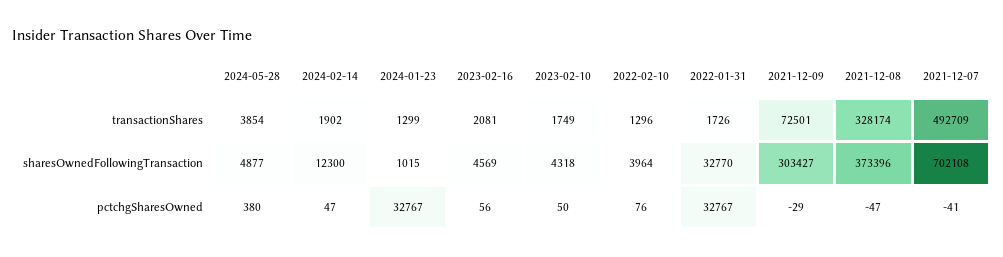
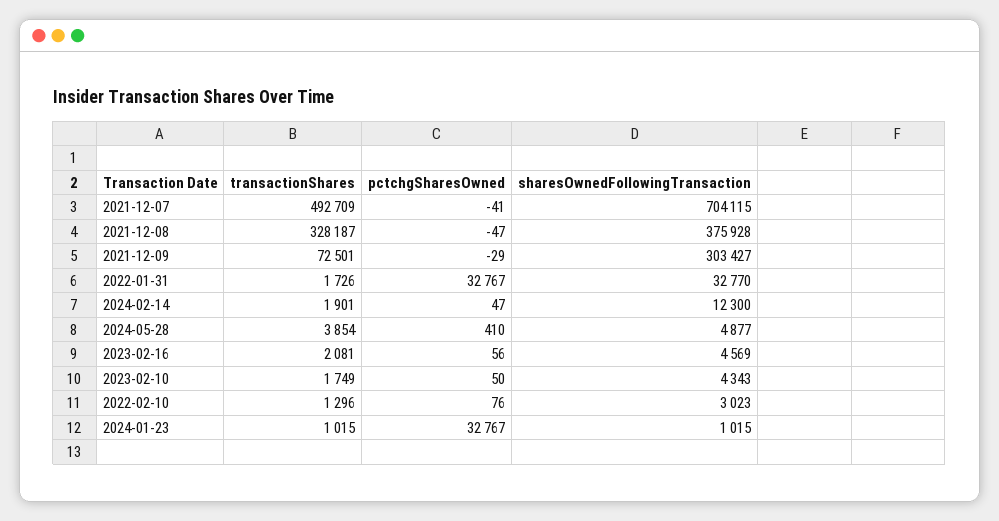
2024-02-14, transactionShares: 1902 -> 1901
2024-01-23, transactionShares: 1299 -> 1015
2021-12-08, transactionShares: 328174 -> 328187
2023-02-10, sharesOwnedFollowingTransaction: 4318 -> 4343
2022-02-10, sharesOwnedFollowingTransaction: 3964 -> 3023
2021-12-08, sharesOwnedFollowingTransaction: 373396 -> 375928
2021-12-07, sharesOwnedFollowingTransaction: 702108 -> 704115
2024-05-28, pctchgSharesOwned: 380 -> 410

